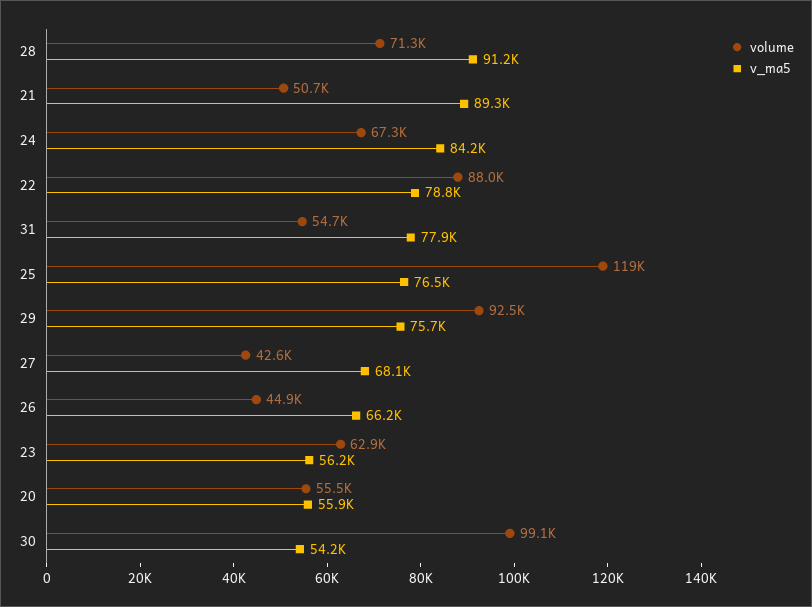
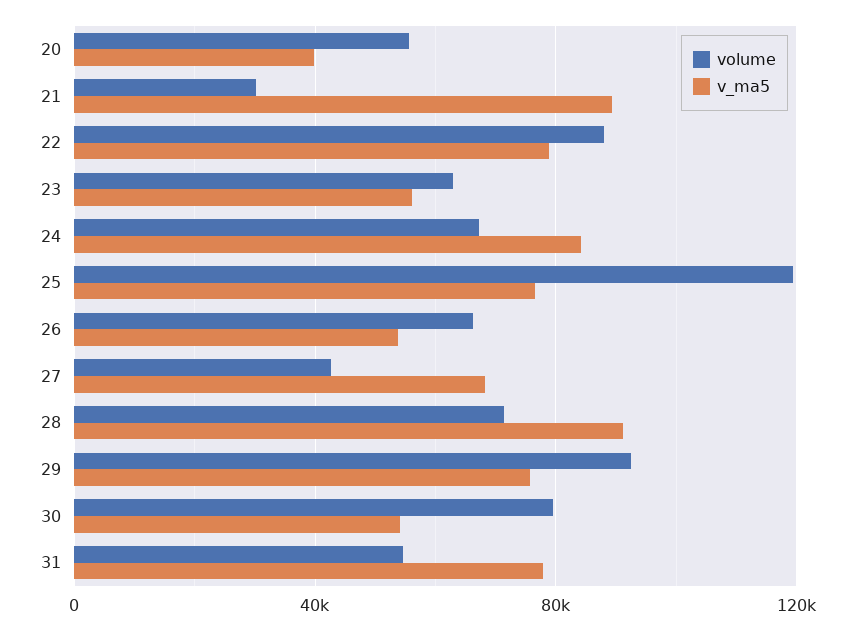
volume, 21: 50700 -> 30000
volume, 26: 44900 -> 65000
v_ma5, 26: 66200 -> 55000
v_ma5, 20: 55900 -> 40000
volume, 30: 99100 -> 80000

